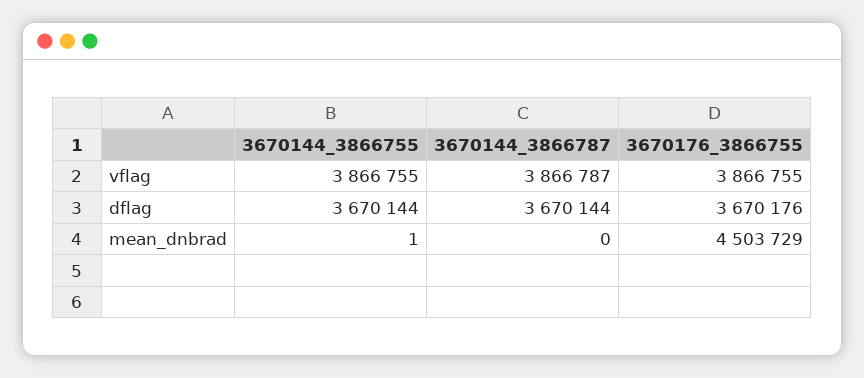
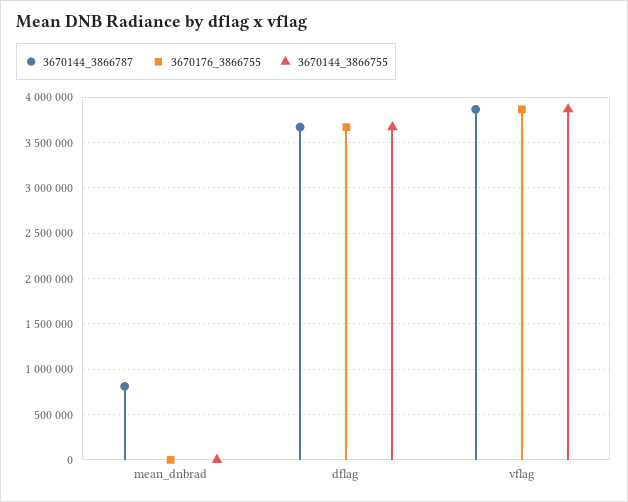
3670144_3866787, mean_dnbrad: 0 -> 800000
3670176_3866755, mean_dnbrad: 4503729 -> 0

